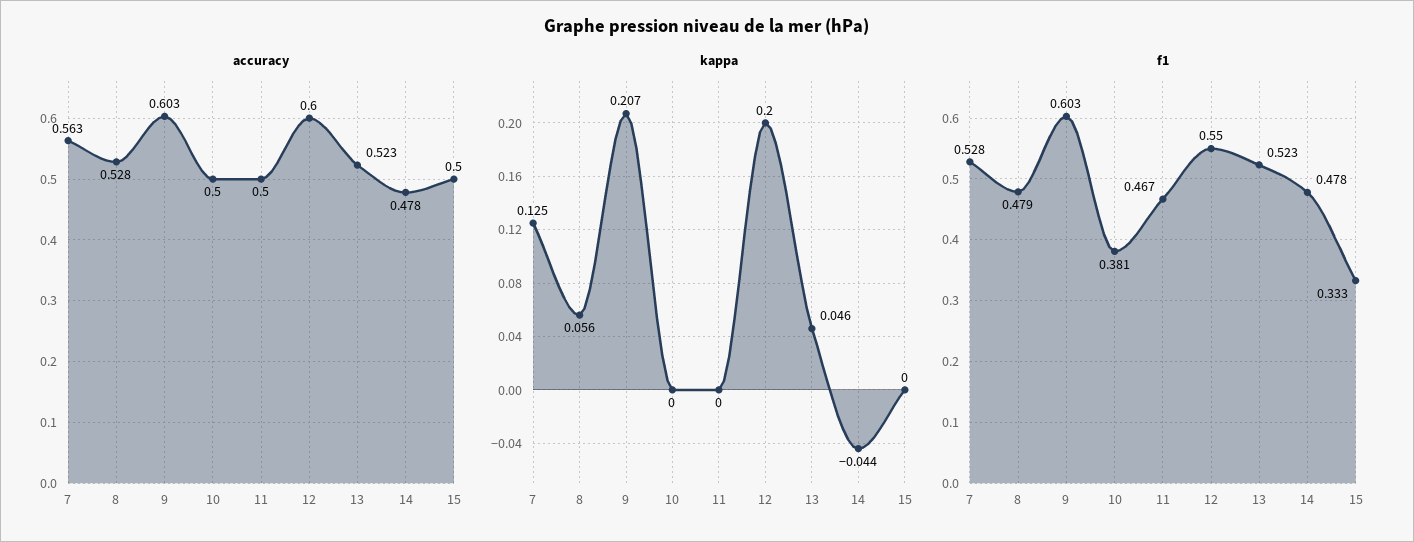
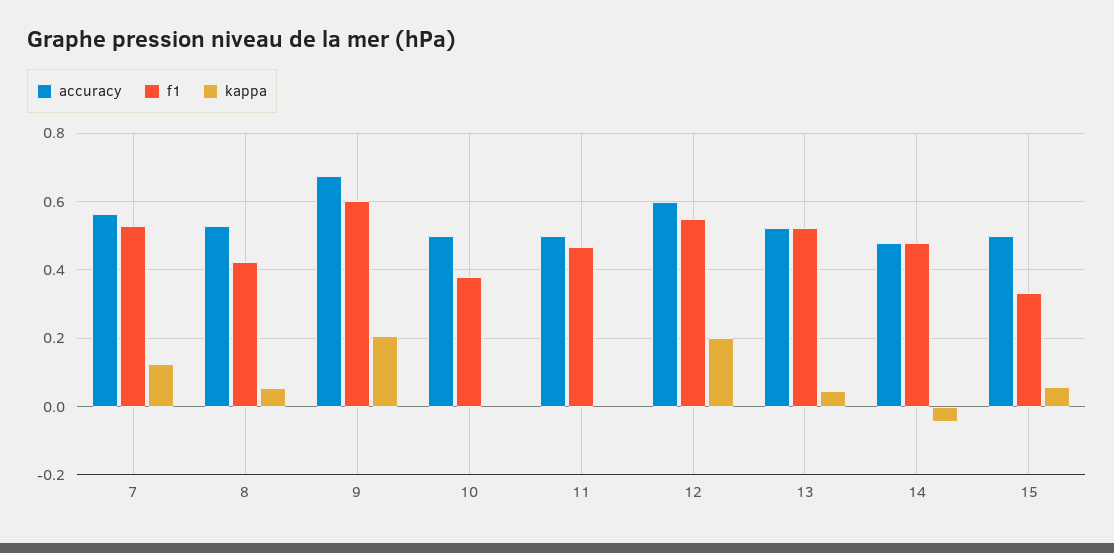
accuracy, 9: 0.603 -> 0.68
kappa, 15: 0 -> 0.06
f1, 8: 0.479 -> 0.42

